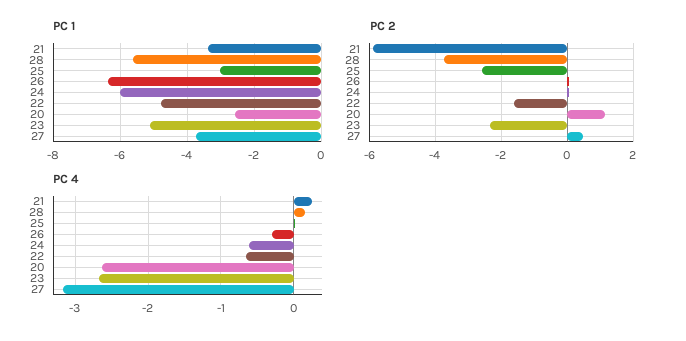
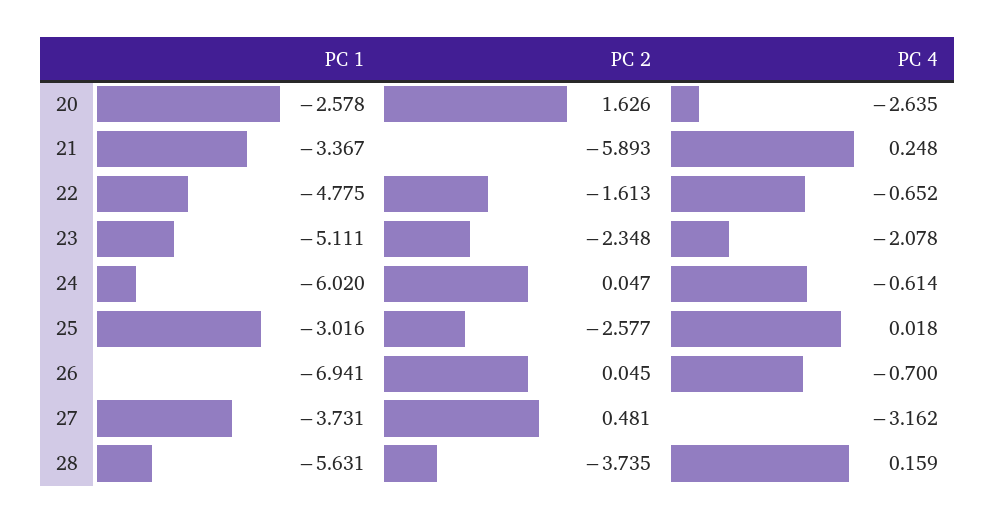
PC 1, 26: -6.4 -> -6.941
PC 2, 20: 1.2 -> 1.626
PC 4, 26: -0.3 -> -0.7
PC 4, 23: -2.7 -> -2.078

